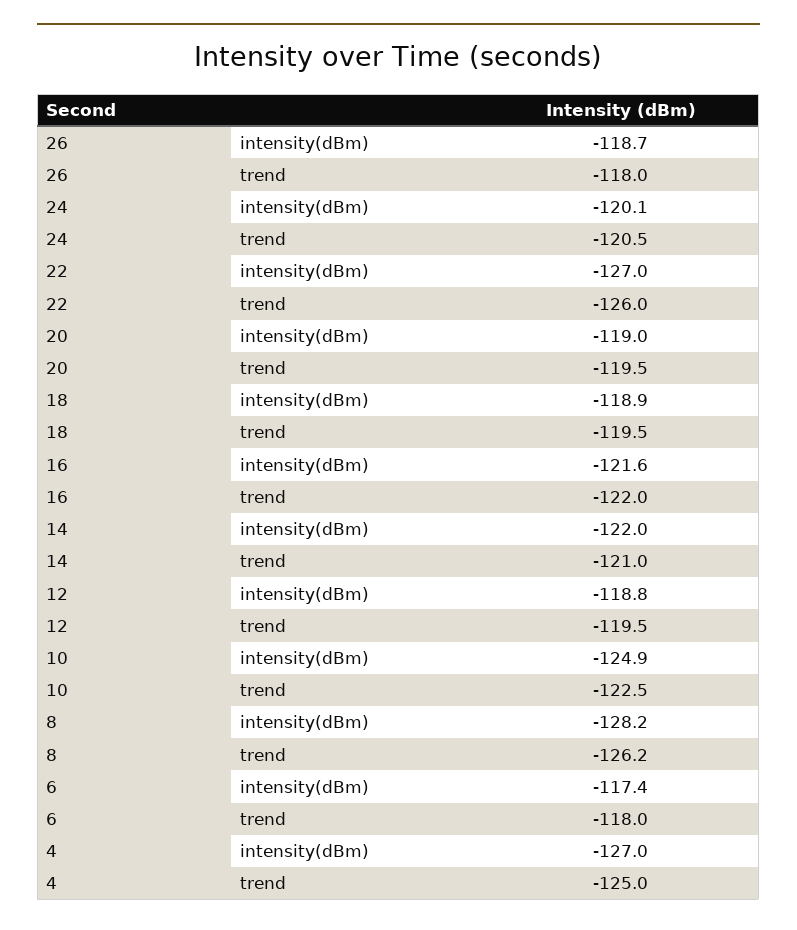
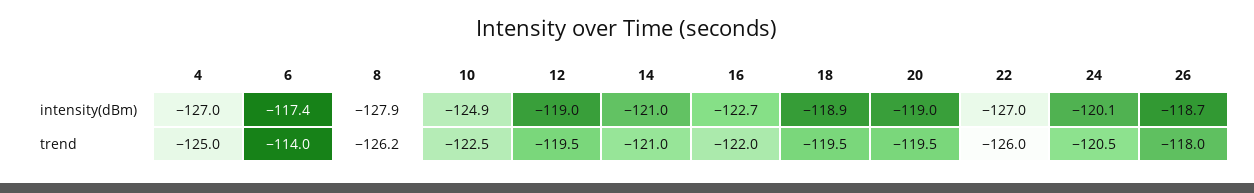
16, intensity(dBm): -121.6 -> -122.7
14, intensity(dBm): -122 -> -121
12, intensity(dBm): -118.8 -> -119
8, intensity(dBm): -128.2 -> -127.9
6, trend: -118 -> -114

